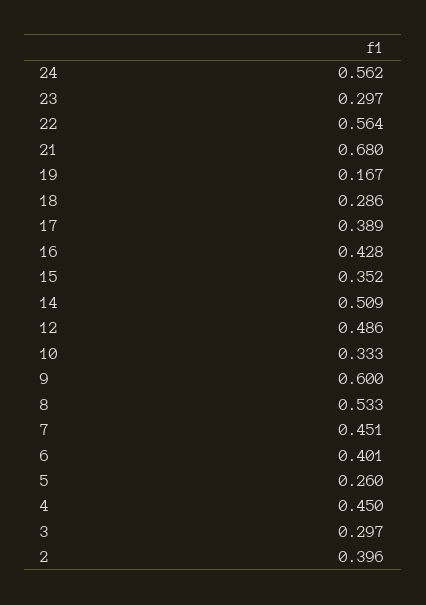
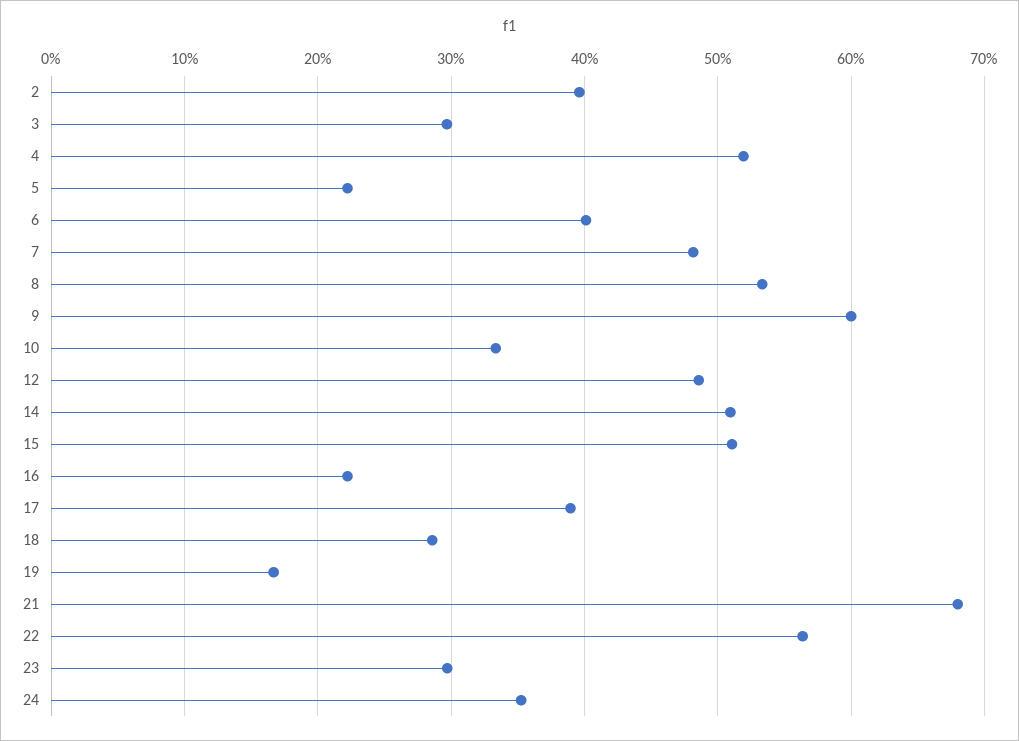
24: 0.562 -> 0.35
16: 0.428 -> 0.22
15: 0.352 -> 0.51
7: 0.451 -> 0.48
5: 0.26 -> 0.22
4: 0.45 -> 0.52

